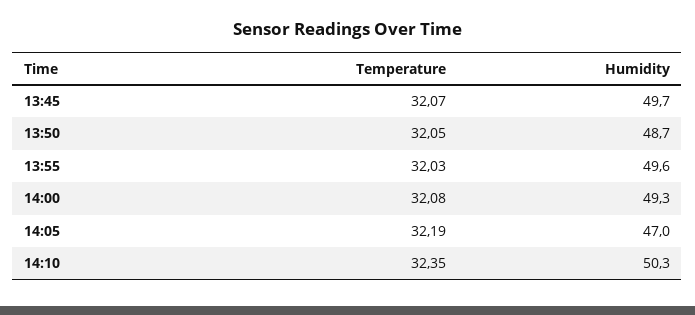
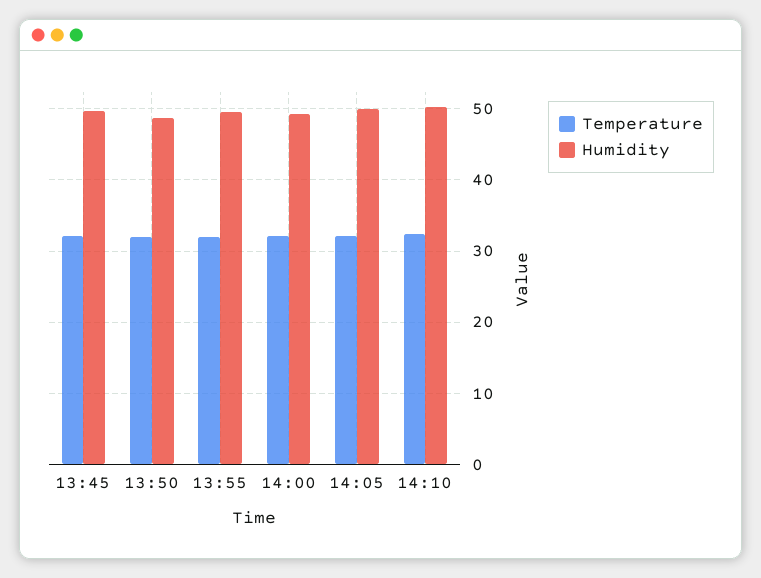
Humidity, 14:05: 47 -> 50

